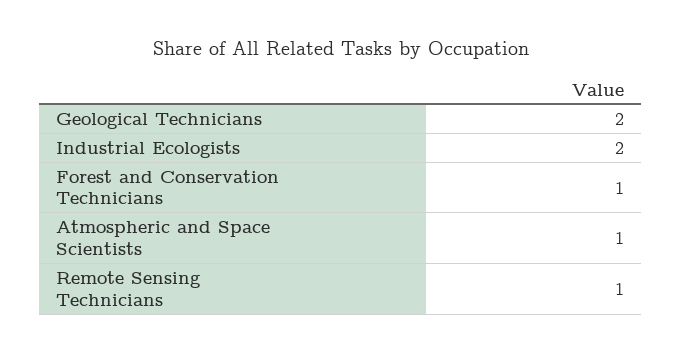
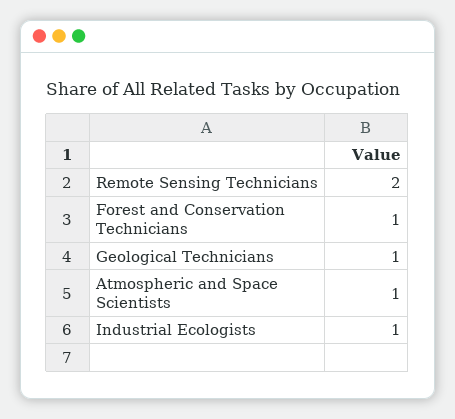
Geological Technicians: 2 -> 1
Industrial Ecologists: 2 -> 1
Remote Sensing Technicians: 1 -> 2

